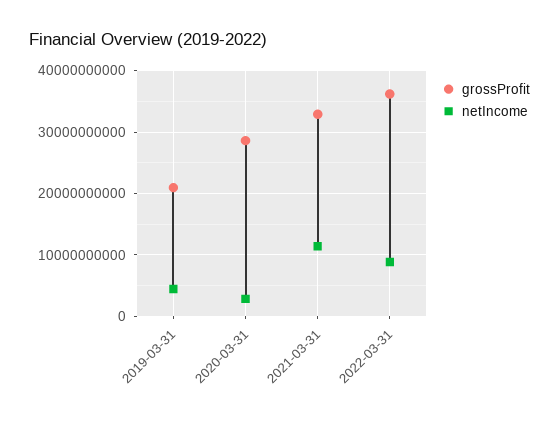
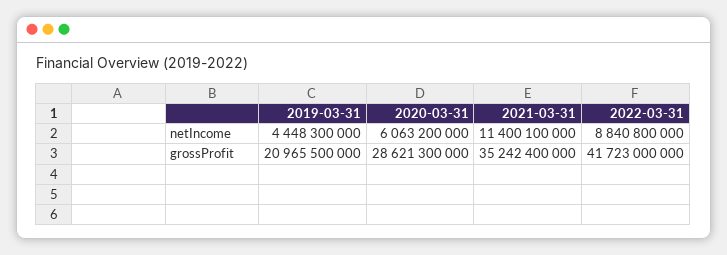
netIncome, 2020-03-31: 3000000000 -> 6063200000
grossProfit, 2021-03-31: 33000000000 -> 35242400000
grossProfit, 2022-03-31: 36000000000 -> 41723000000

